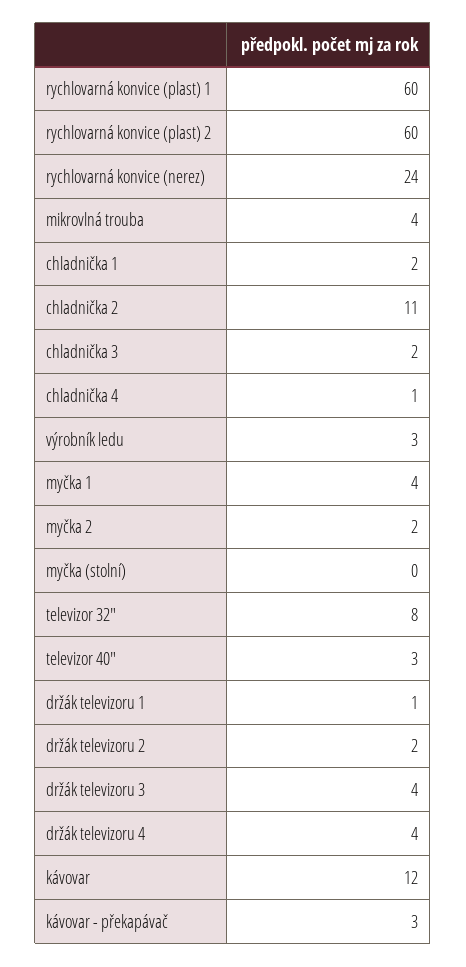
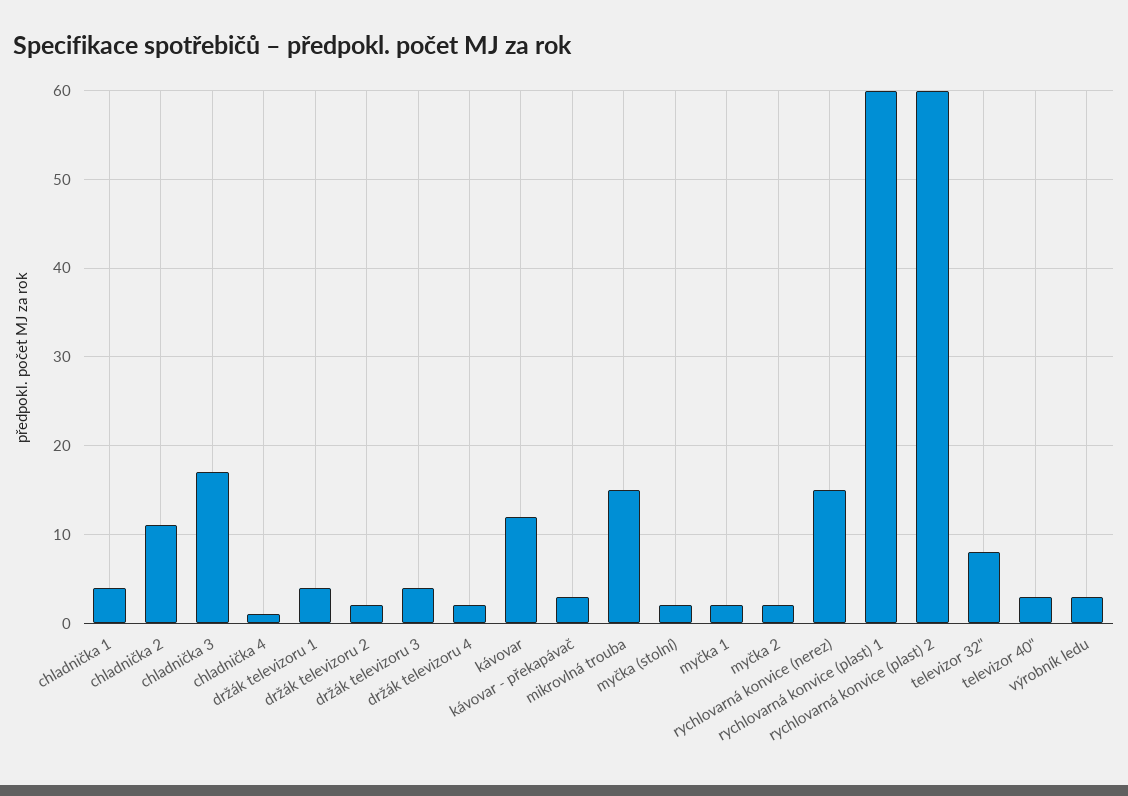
rychlovarná konvice (nerez): 24 -> 15
mikrovlná trouba: 4 -> 15
chladnička 1: 2 -> 4
chladnička 3: 2 -> 17
myčka 1: 4 -> 2
myčka (stolní): 0 -> 2
držák televizoru 1: 1 -> 4
držák televizoru 4: 4 -> 2

